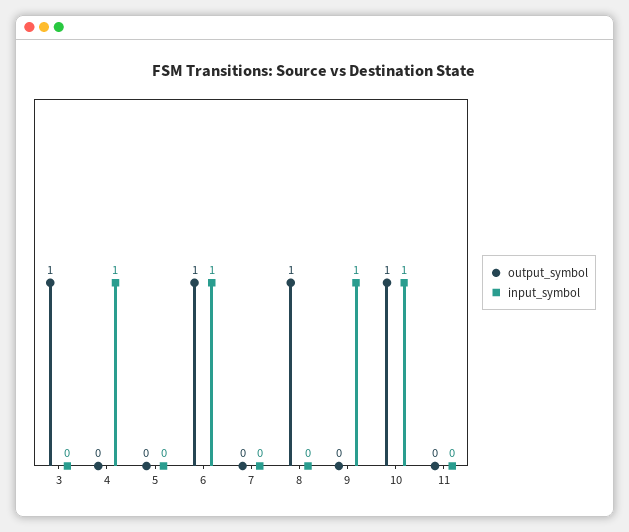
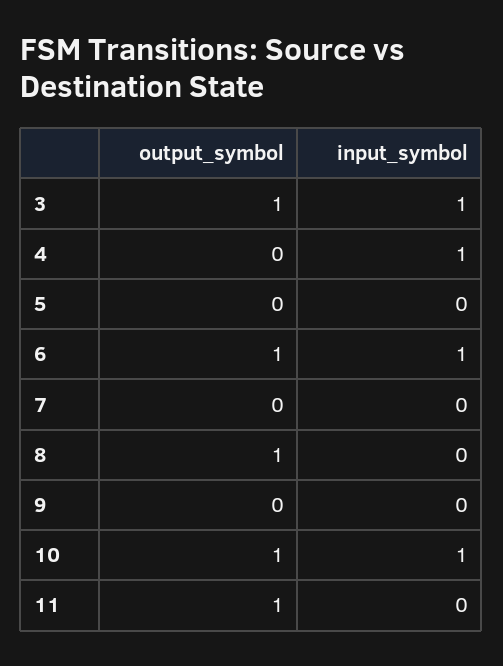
input_symbol, 3: 0 -> 1
input_symbol, 9: 1 -> 0
output_symbol, 11: 0 -> 1

